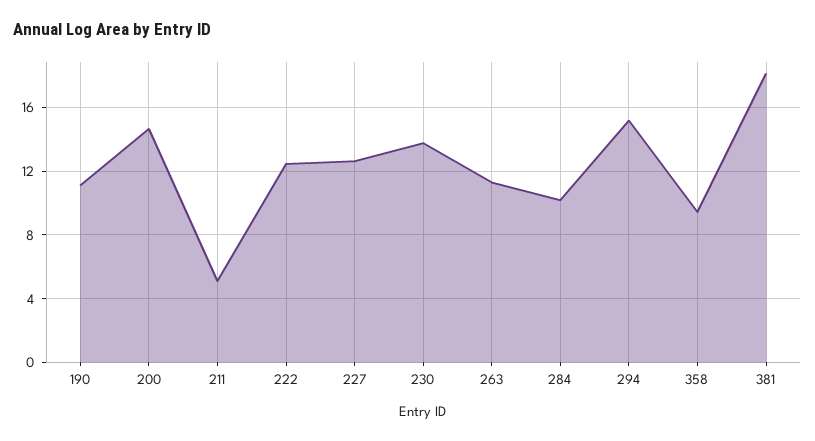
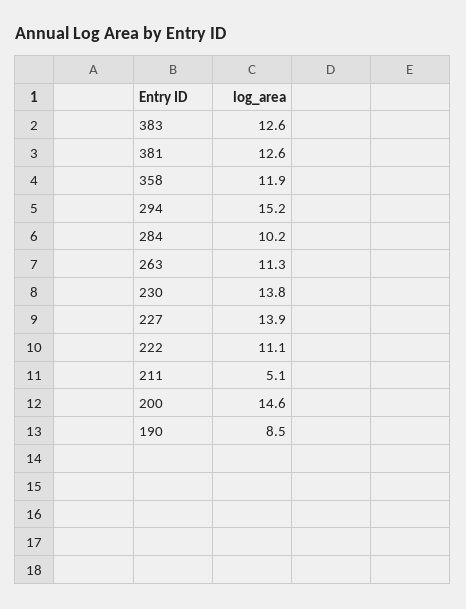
190: 11 -> 8.5
222: 12.5 -> 11.1
227: 12.5 -> 13.9
358: 9.5 -> 11.9
381: 18 -> 12.6
383: none -> 12.6

